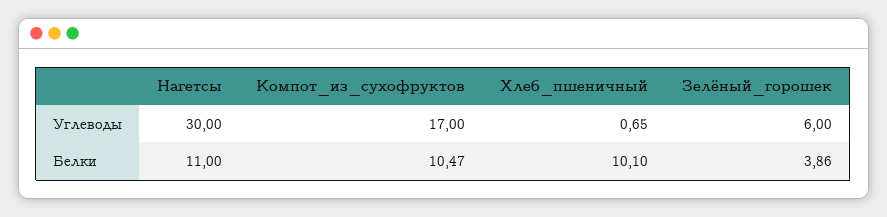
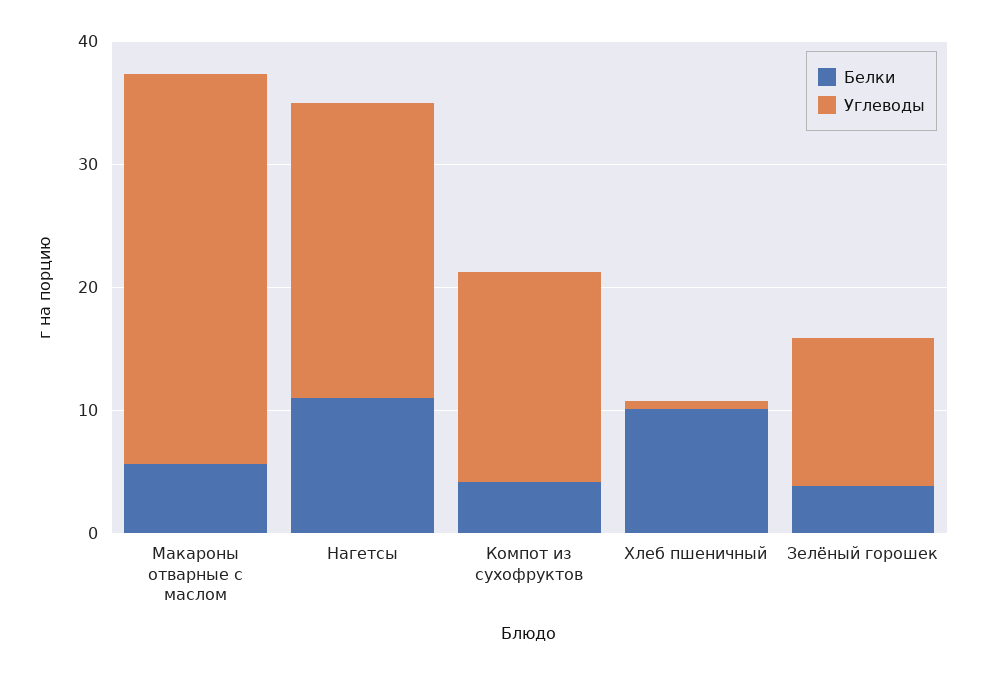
Углеводы, Нагетсы: 30 -> 24
Углеводы, Зелёный_горошек: 6 -> 12
Белки, Компот_из_сухофруктов: 10.47 -> 4
Белки, Макароны отварные с маслом: none -> 6
Углеводы, Макароны отварные с маслом: none -> 32

